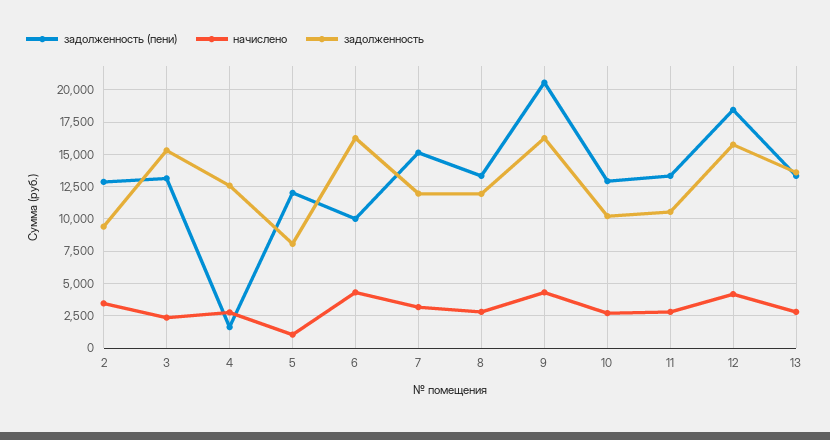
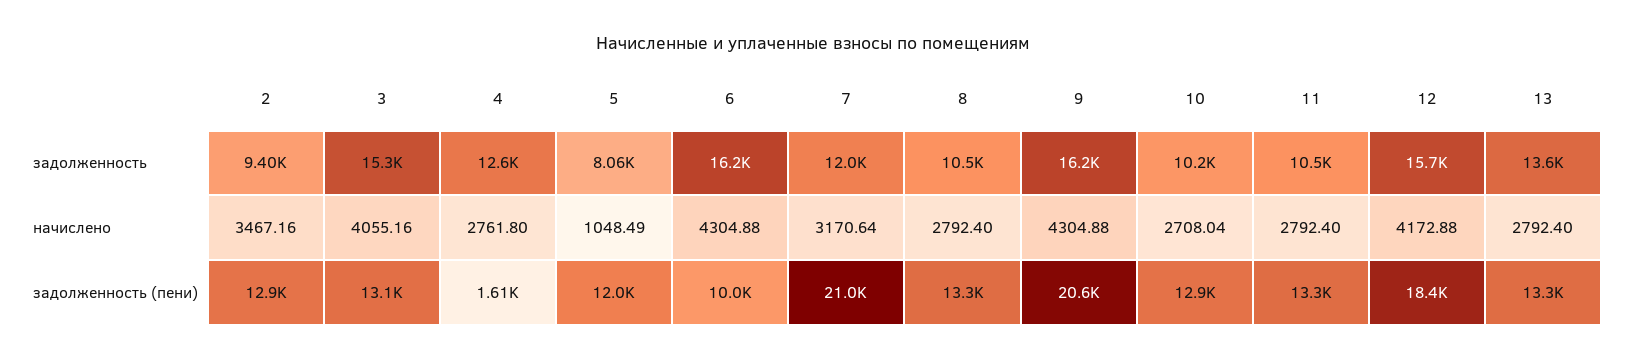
начислено, 3: 2500 -> 4055.16
задолженность (пени), 7: 15000 -> 21000
задолженность, 8: 12000 -> 10500

